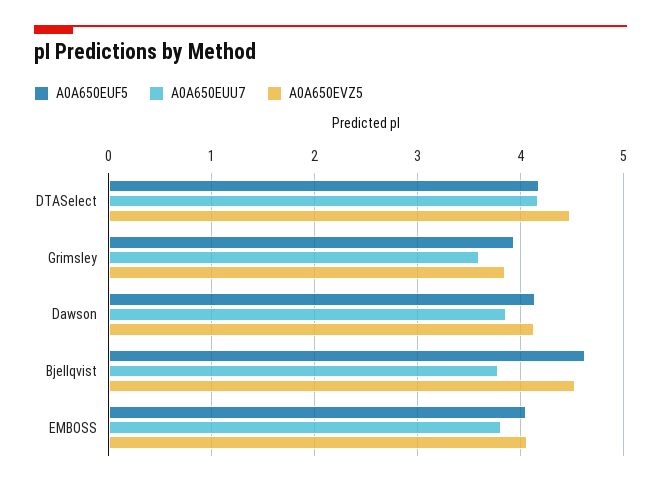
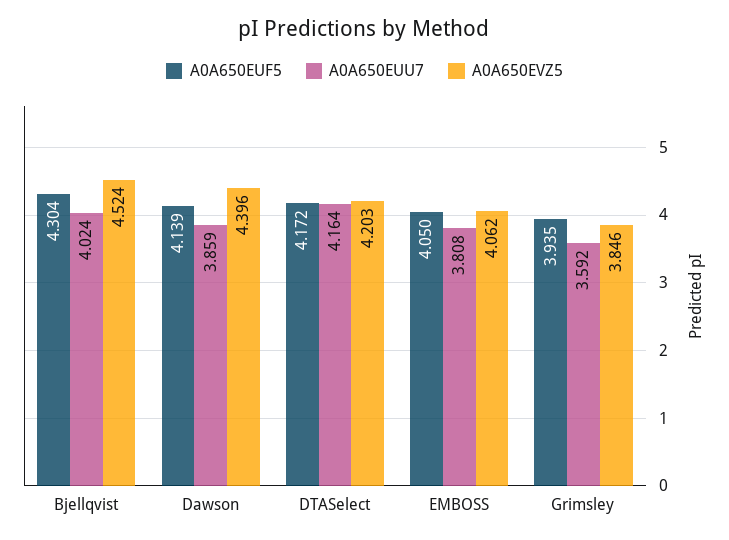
A0A650EVZ5, DTASelect: 4.5 -> 4.203
A0A650EVZ5, Dawson: 4.1 -> 4.396
A0A650EUF5, Bjellqvist: 4.6 -> 4.304
A0A650EUU7, Bjellqvist: 3.8 -> 4.024

